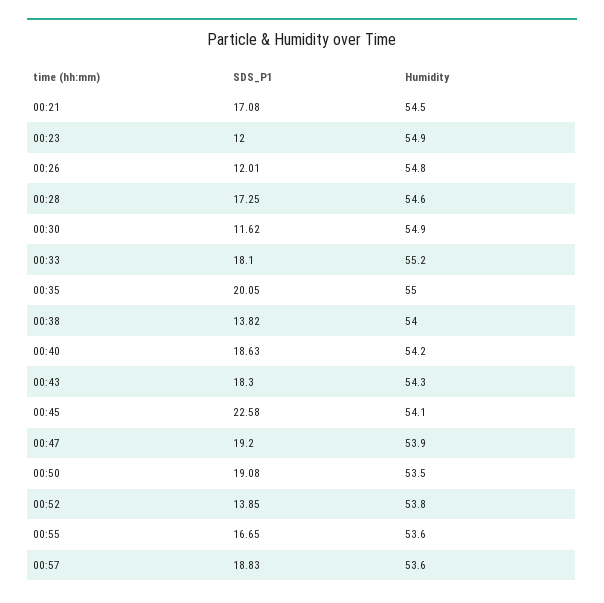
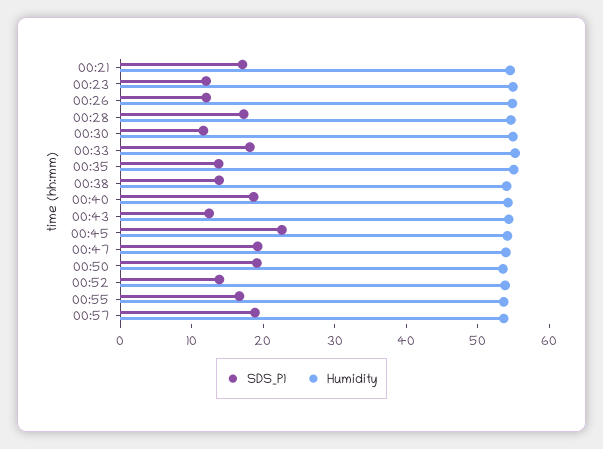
SDS_P1, 00:35: 20.05 -> 14
SDS_P1, 00:43: 18.3 -> 12

